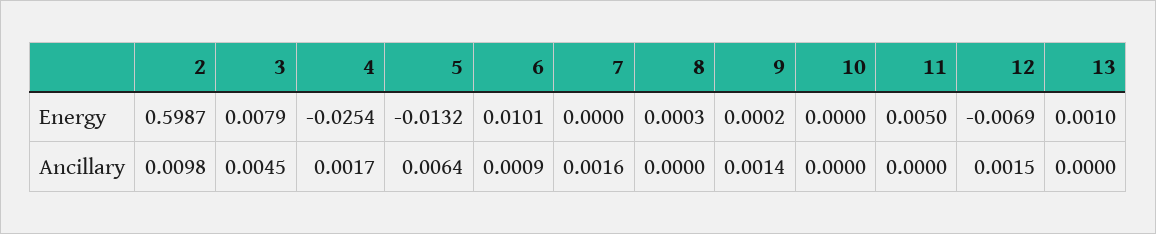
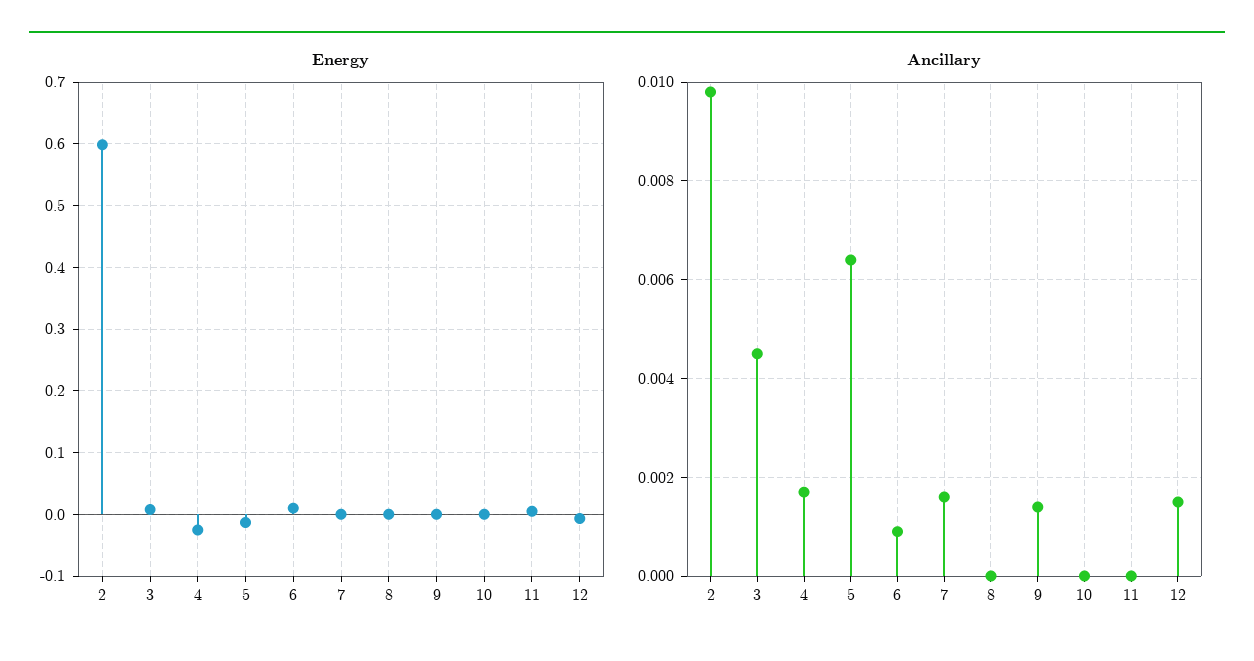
Energy, 13: 0.001 -> none
Ancillary, 13: 0 -> none

